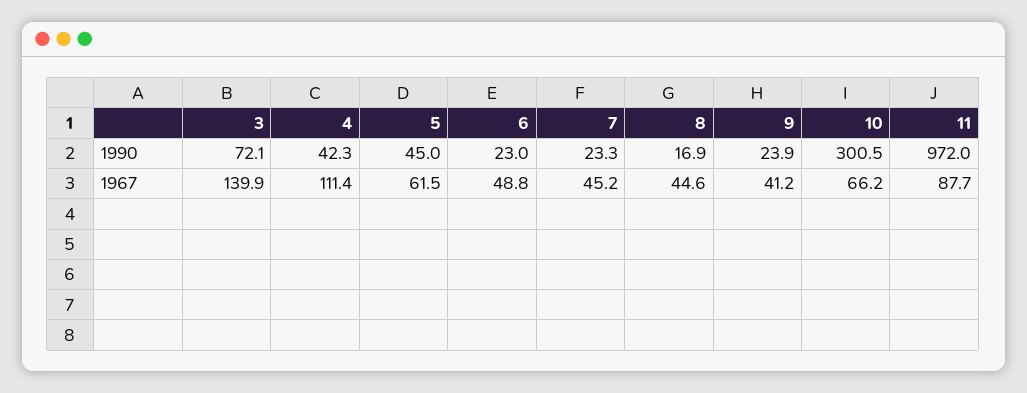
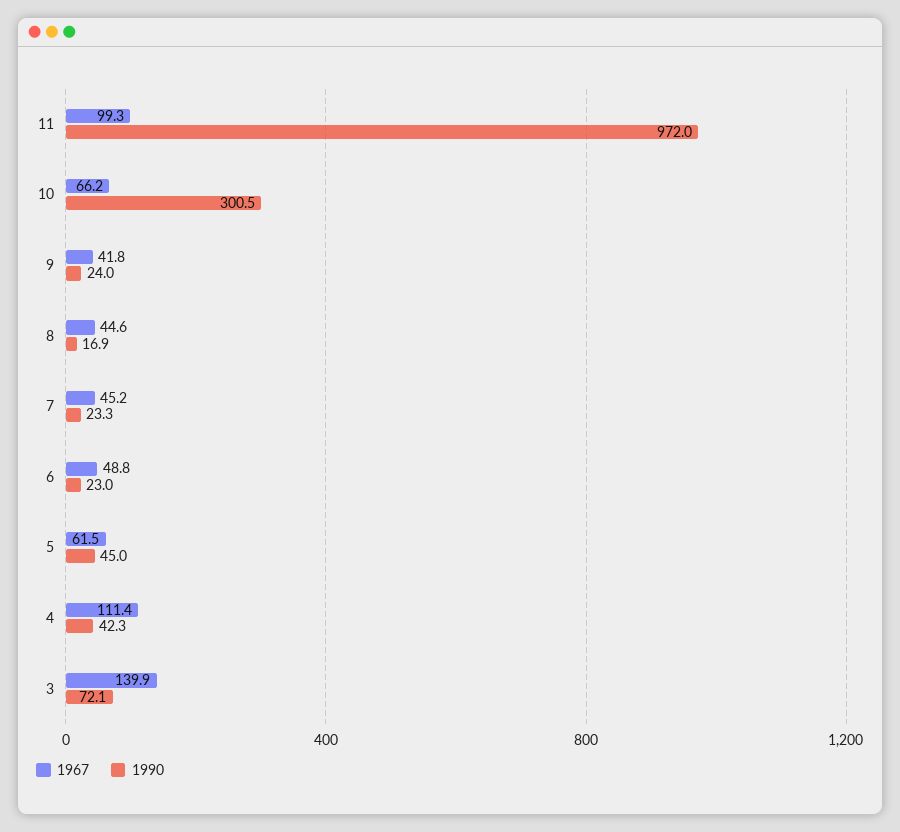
1990, 9: 23.9 -> 24
1967, 9: 41.2 -> 41.8
1967, 11: 87.7 -> 99.3

